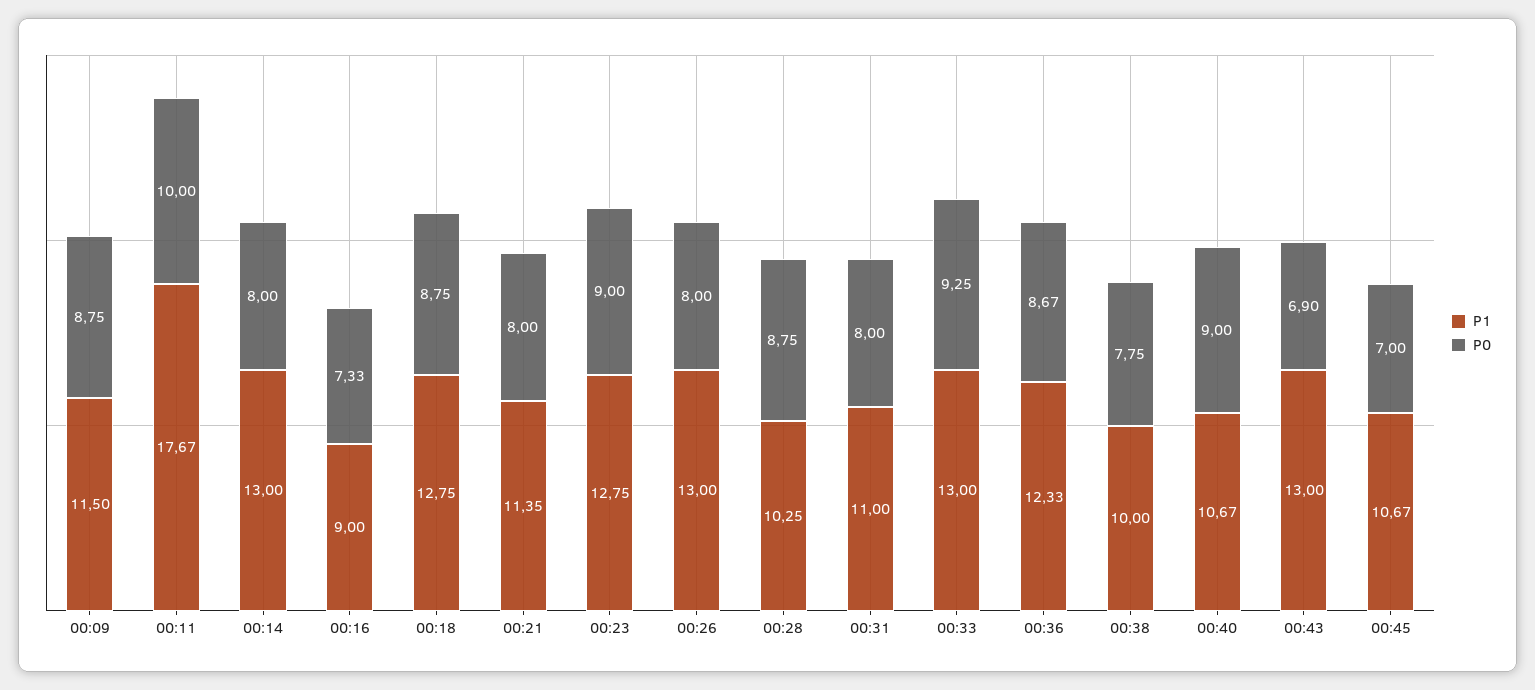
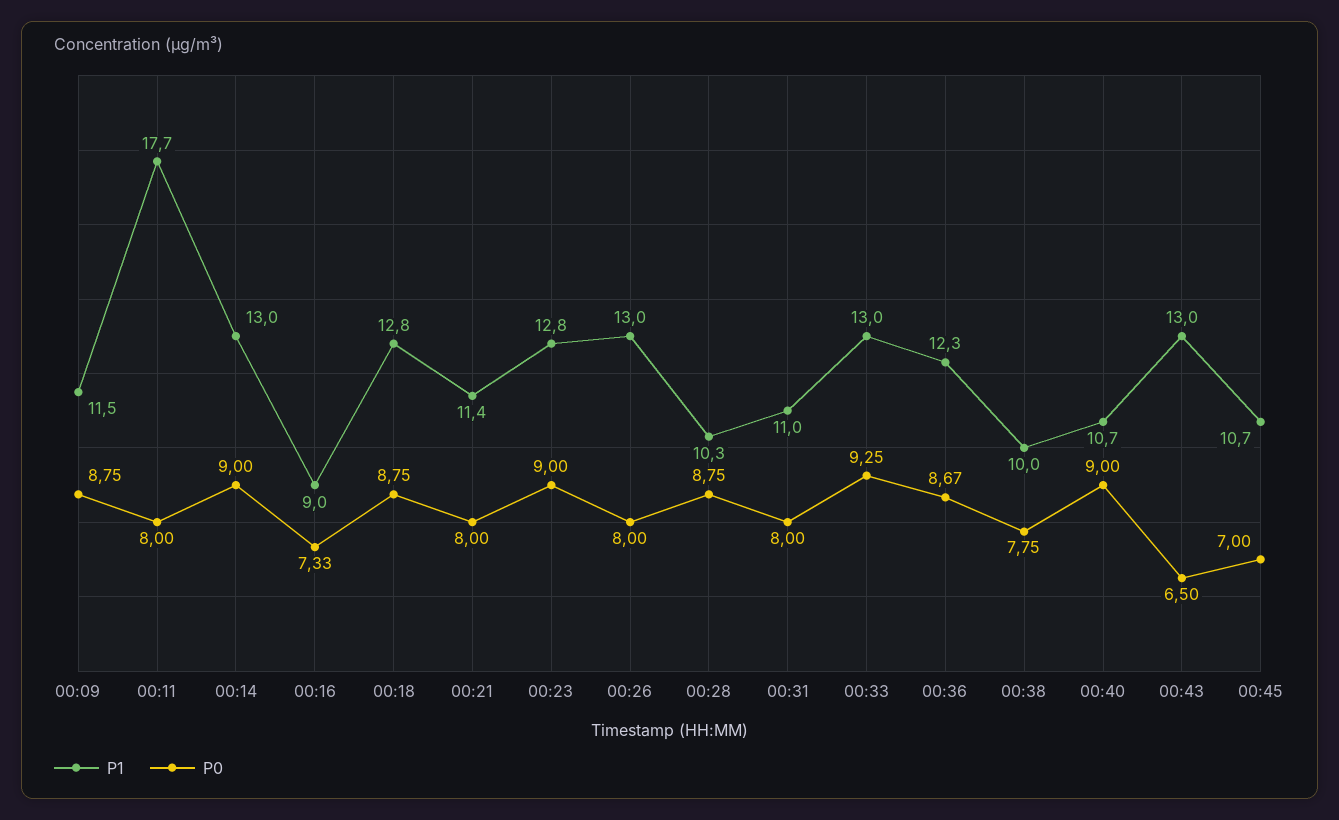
P0, 00:11: 10 -> 8
P0, 00:14: 8 -> 9
P0, 00:43: 6.9 -> 6.5

